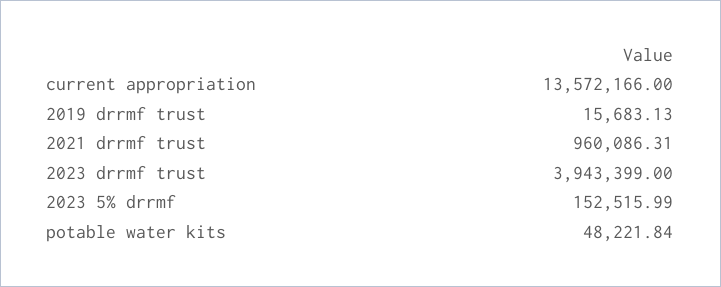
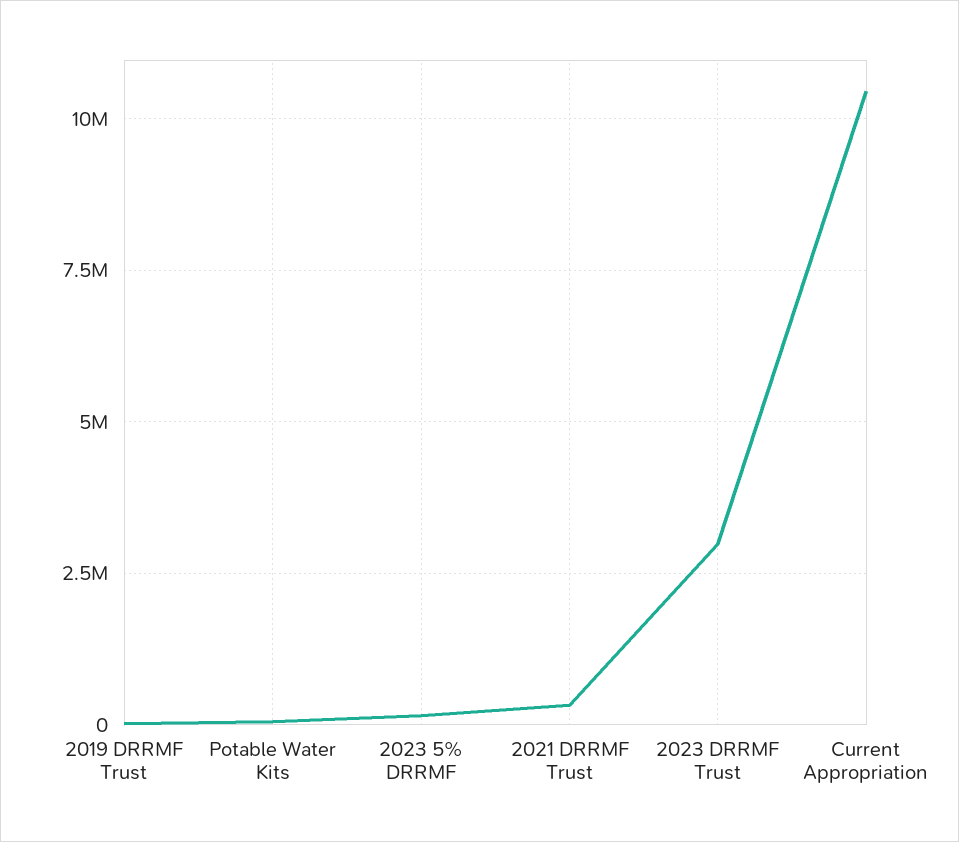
current appropriation: 13572166 -> 10500000
2021 drrmf trust: 960086.31 -> 250000
2023 drrmf trust: 3943399 -> 3000000

